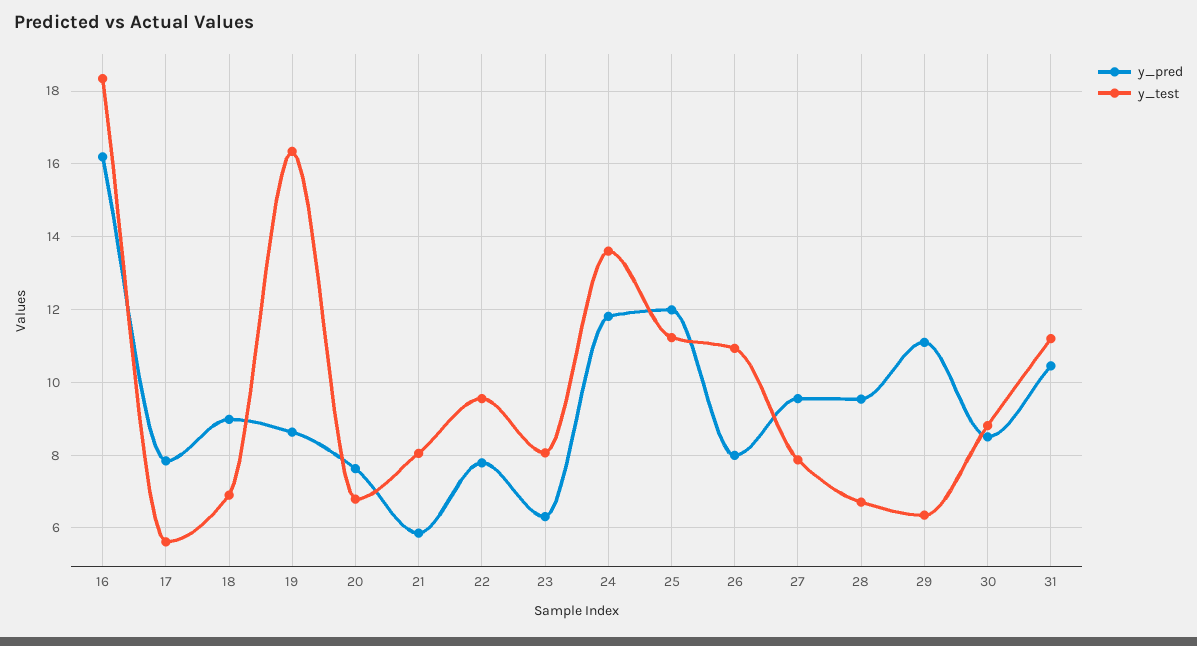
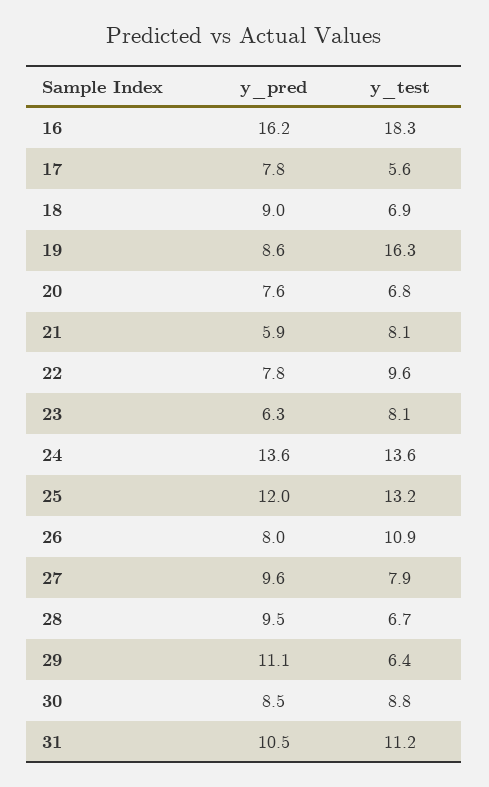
y_pred, 24: 11.8 -> 13.6
y_test, 25: 11.2 -> 13.2

